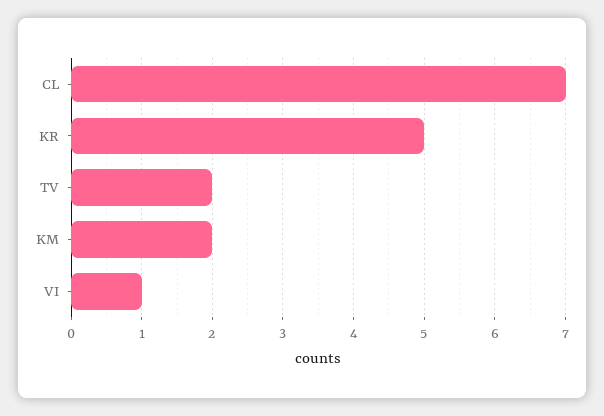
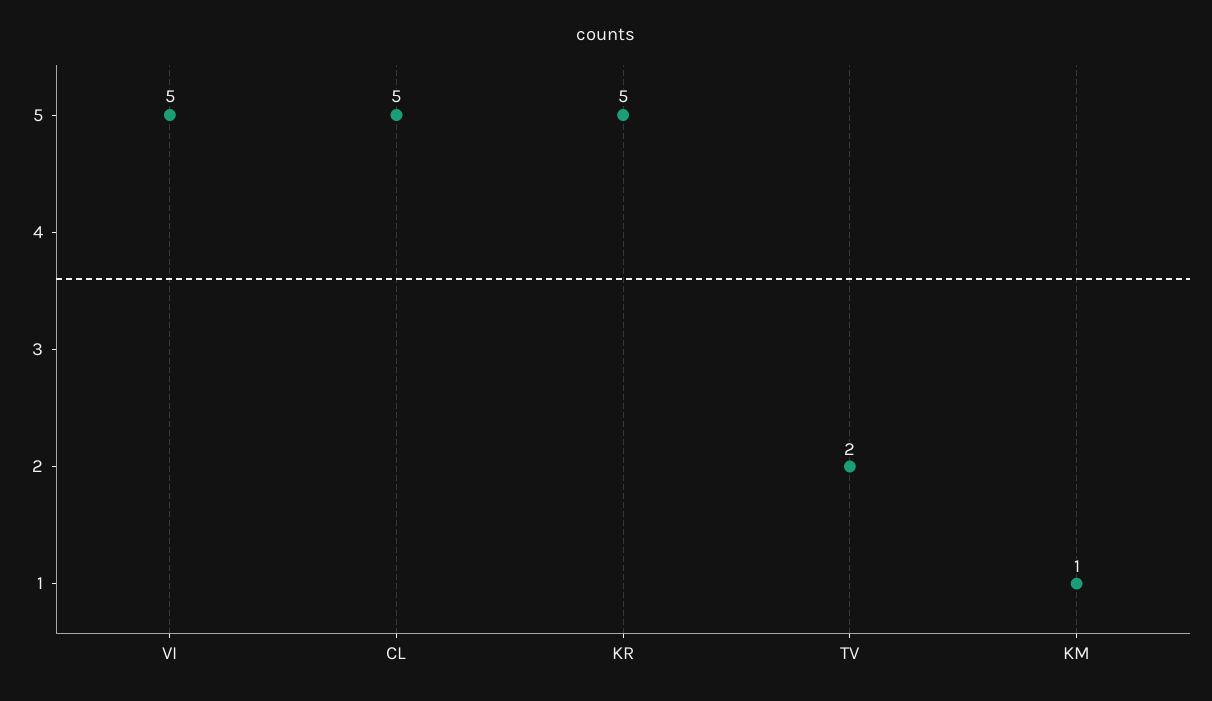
CL: 7 -> 5
KM: 2 -> 1
VI: 1 -> 5

